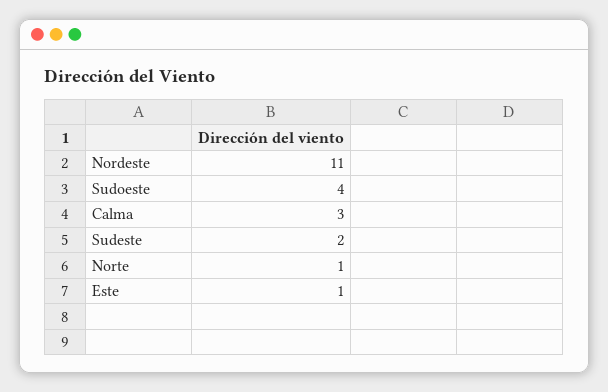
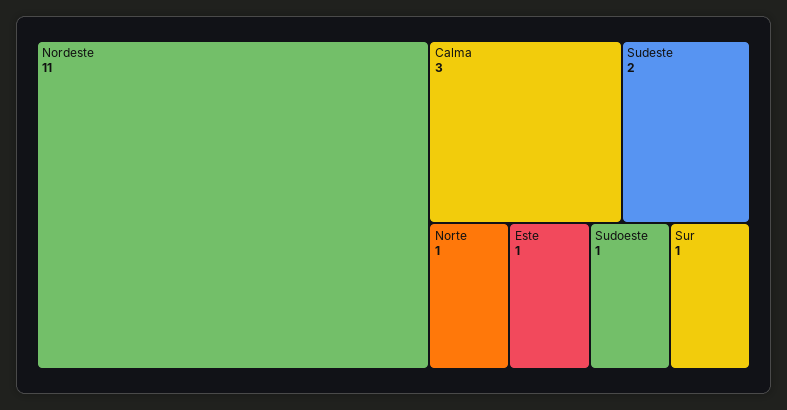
Sudoeste: 4 -> 1
Sur: none -> 1

